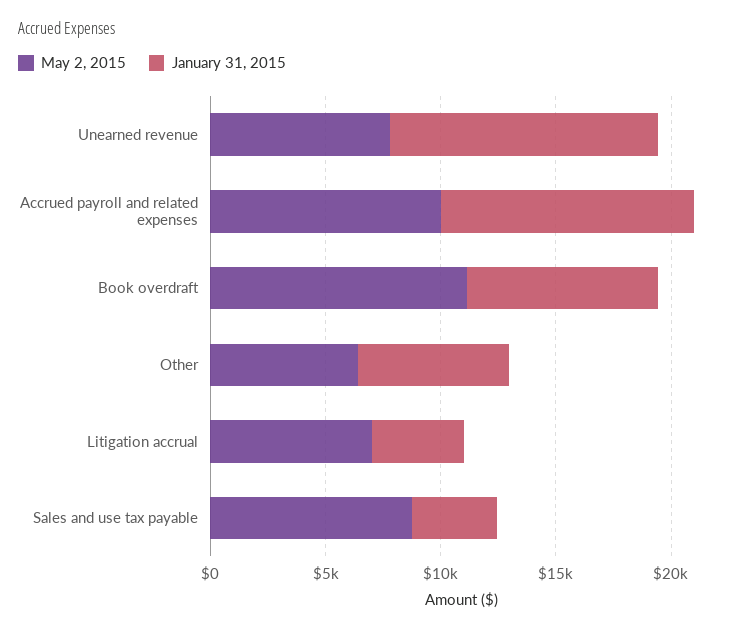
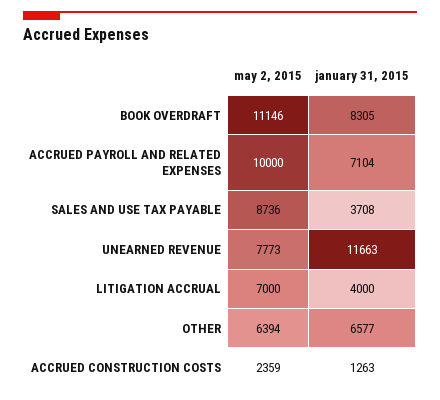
January 31, 2015, Accrued payroll and related expenses: 11000 -> 7104
May 2, 2015, ACCRUED CONSTRUCTION COSTS: none -> 2359
January 31, 2015, ACCRUED CONSTRUCTION COSTS: none -> 1263

